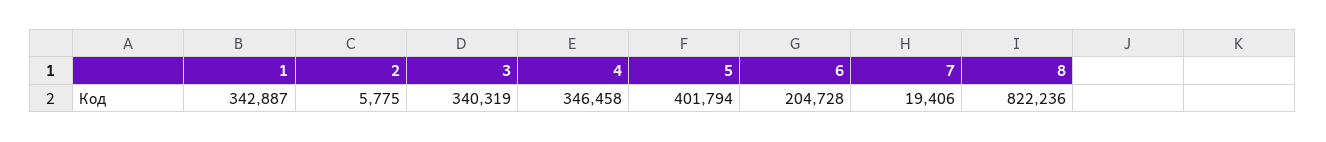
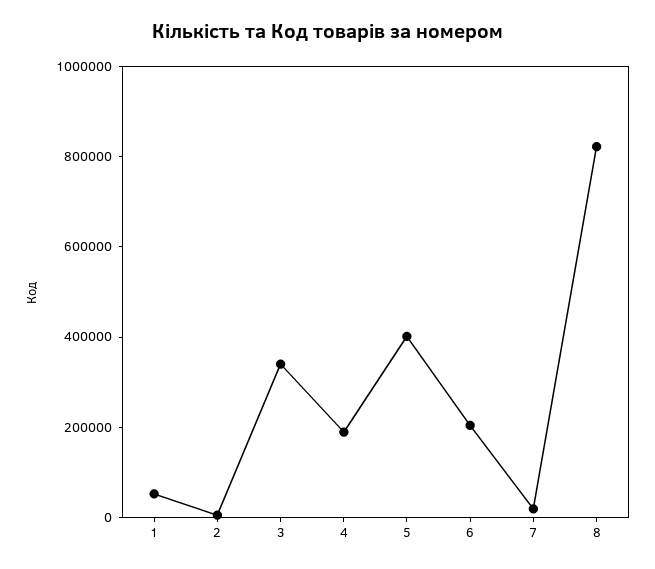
1: 342887 -> 50000
4: 346458 -> 200000

